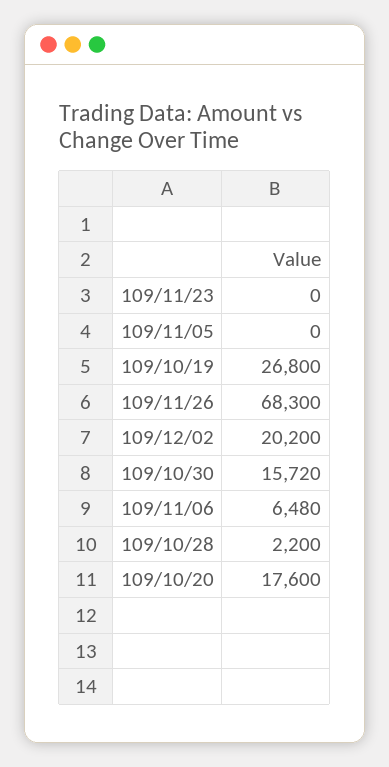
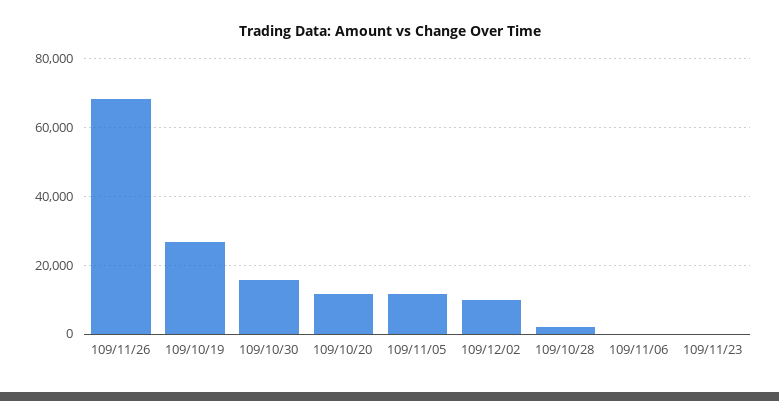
109/11/05: 0 -> 12000
109/12/02: 20200 -> 10000
109/11/06: 6480 -> 0
109/10/20: 17600 -> 12000

